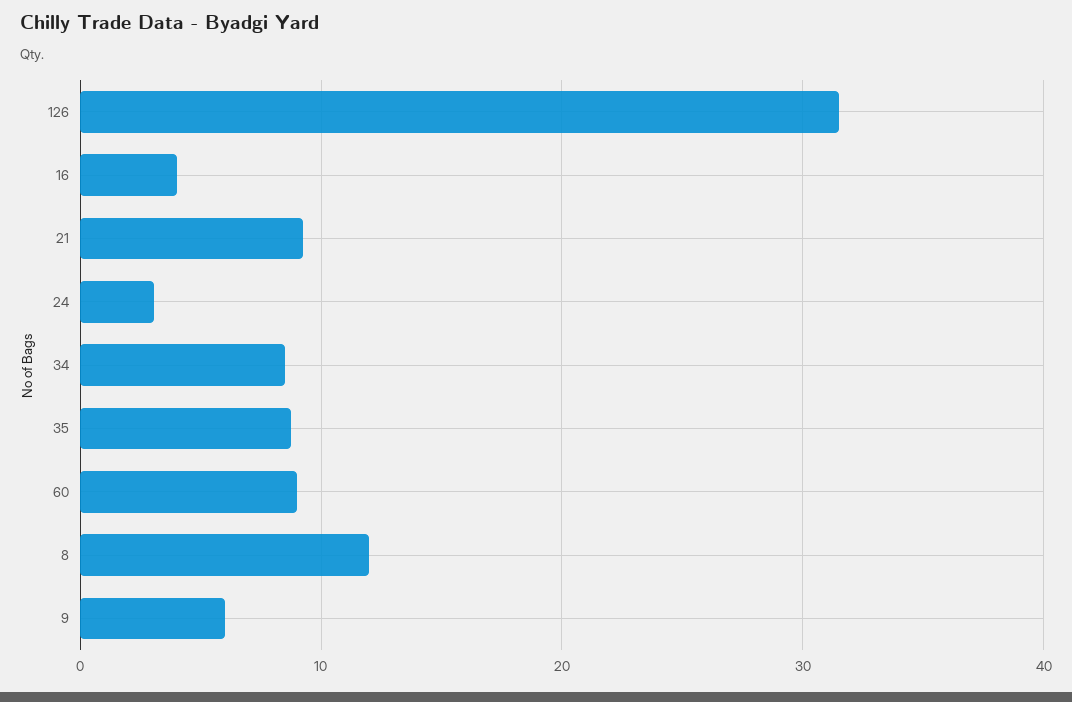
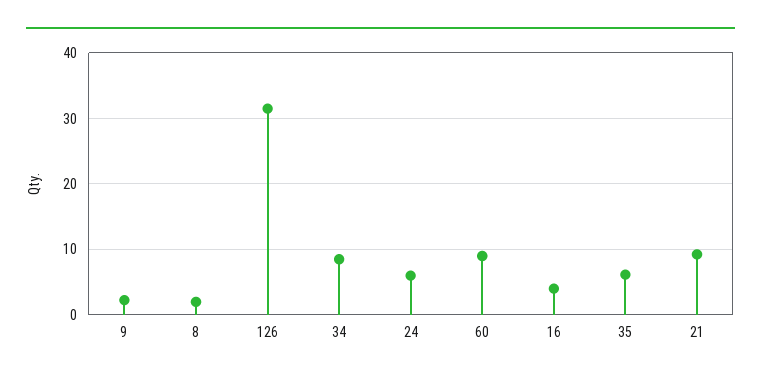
24: 3 -> 6
35: 9 -> 6
8: 12 -> 2
9: 6 -> 2

